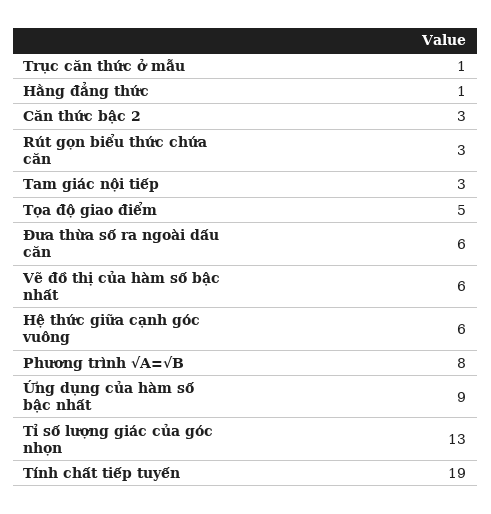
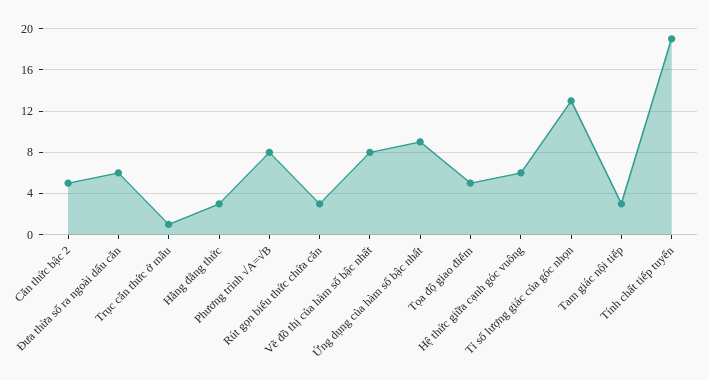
Hằng đẳng thức: 1 -> 3
Căn thức bậc 2: 3 -> 5
Vẽ đồ thị của hàm số bậc nhất: 6 -> 8

